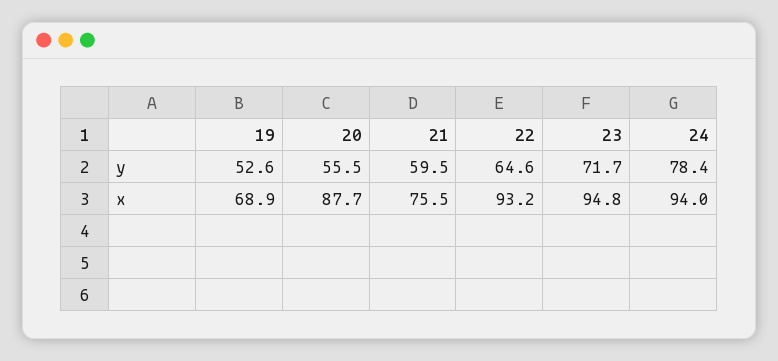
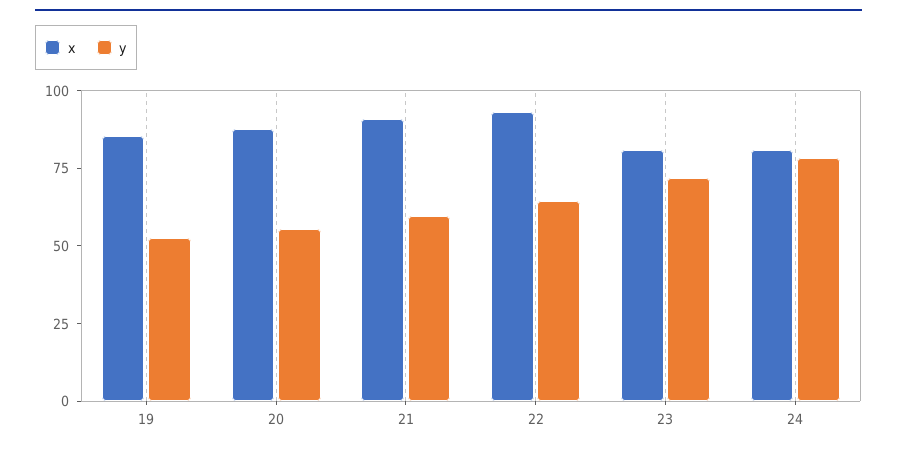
x, 19: 68.9 -> 85
x, 21: 75.5 -> 90
x, 23: 94.8 -> 80
x, 24: 94 -> 80

